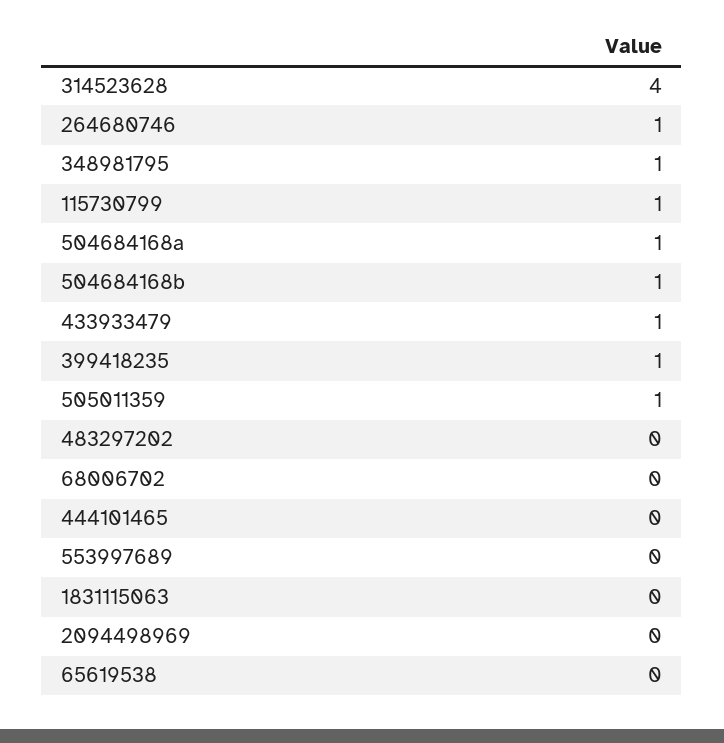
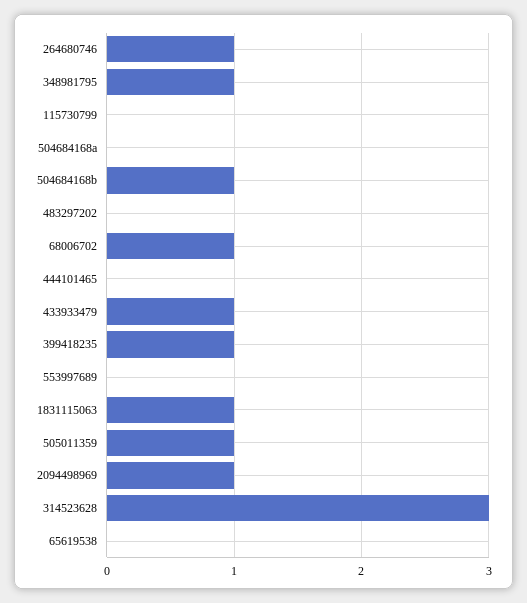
314523628: 4 -> 3
115730799: 1 -> 0
504684168a: 1 -> 0
68006702: 0 -> 1
1831115063: 0 -> 1
2094498969: 0 -> 1

